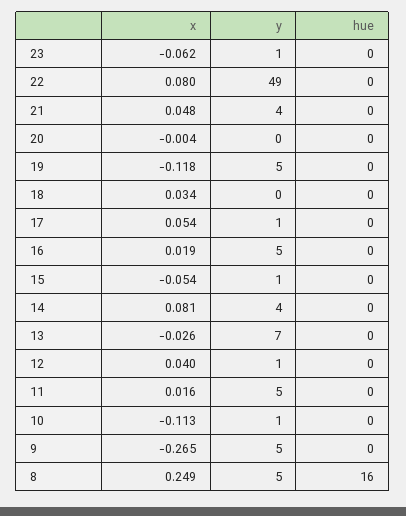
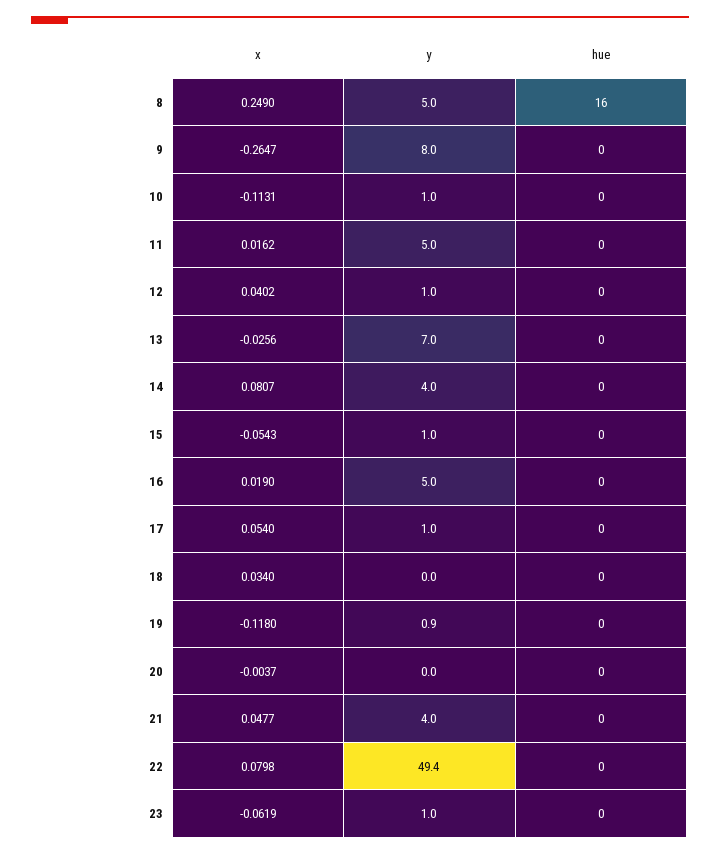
y, 19: 5 -> 0.9
y, 9: 5 -> 8

